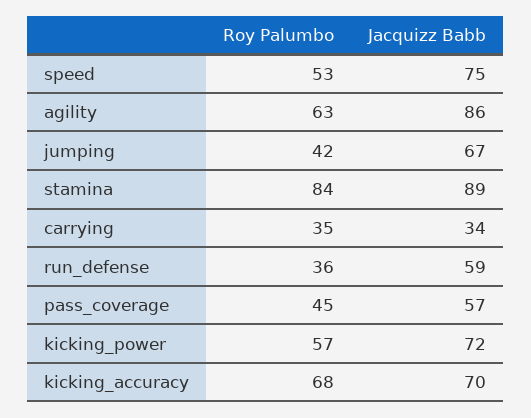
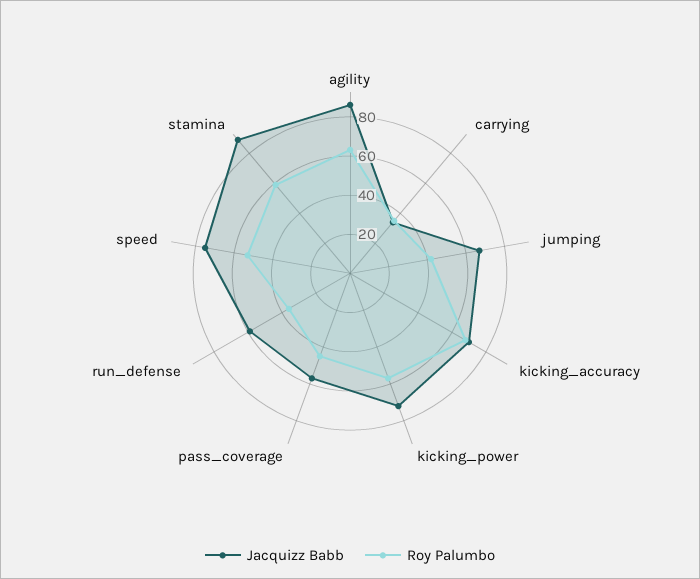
Roy Palumbo, stamina: 84 -> 60

